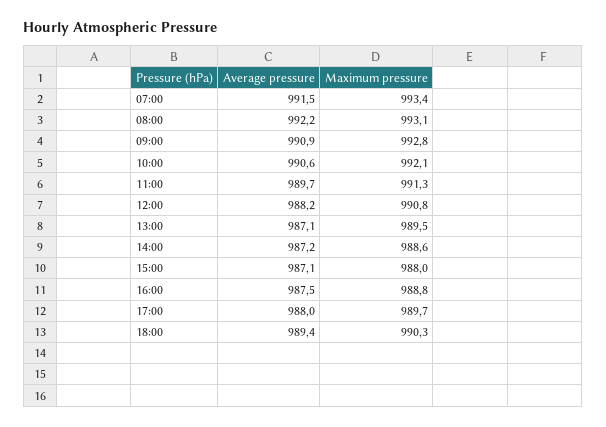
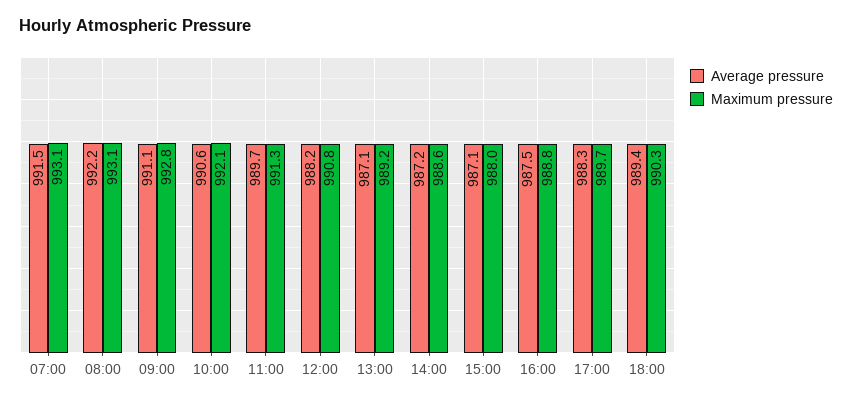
Maximum pressure, 07:00: 993.4 -> 993.1
Average pressure, 09:00: 990.9 -> 991.1
Maximum pressure, 13:00: 989.5 -> 989.2
Average pressure, 17:00: 988 -> 988.3

